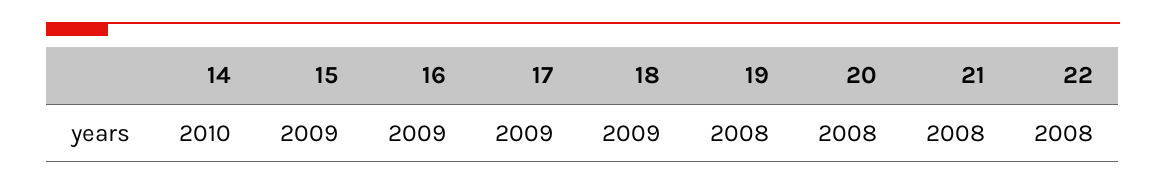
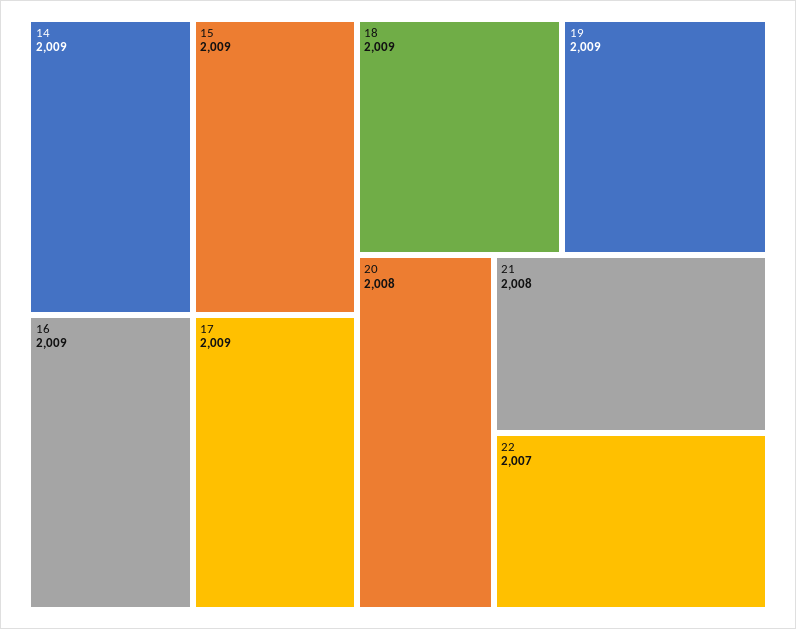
14: 2010 -> 2009
19: 2008 -> 2009
22: 2008 -> 2007

